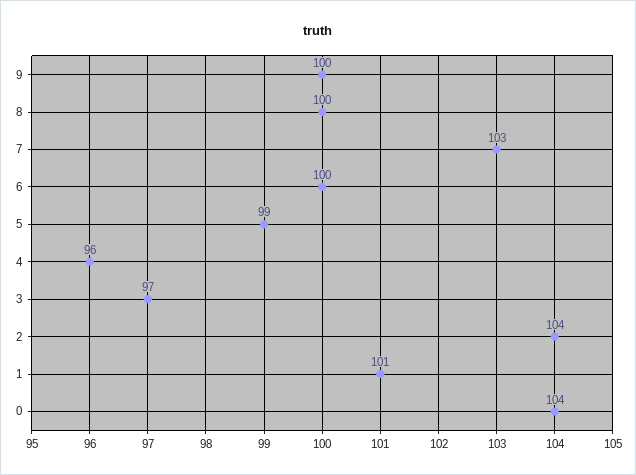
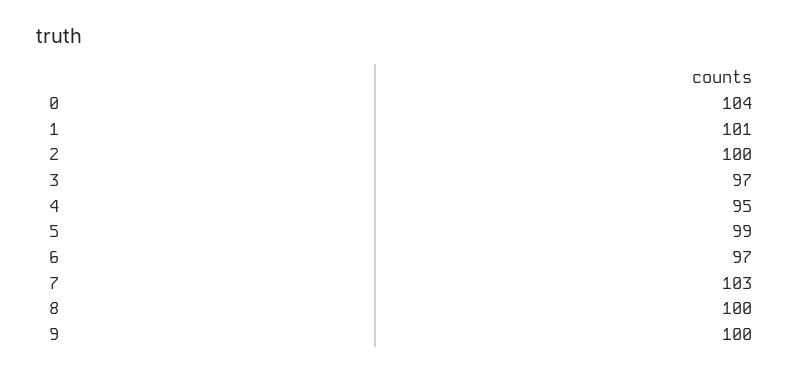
6: 100 -> 97
4: 96 -> 95
2: 104 -> 100

